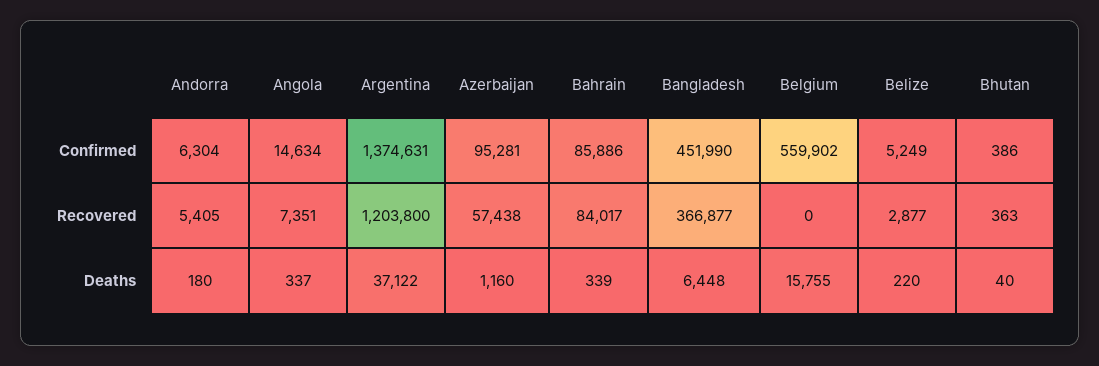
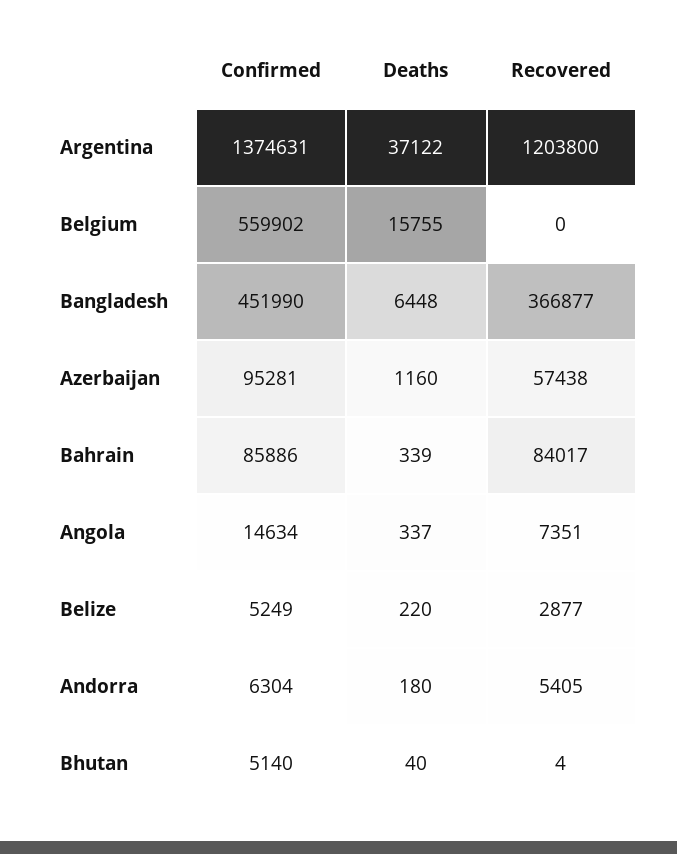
Bhutan, Confirmed: 386 -> 5140
Bhutan, Recovered: 363 -> 4

